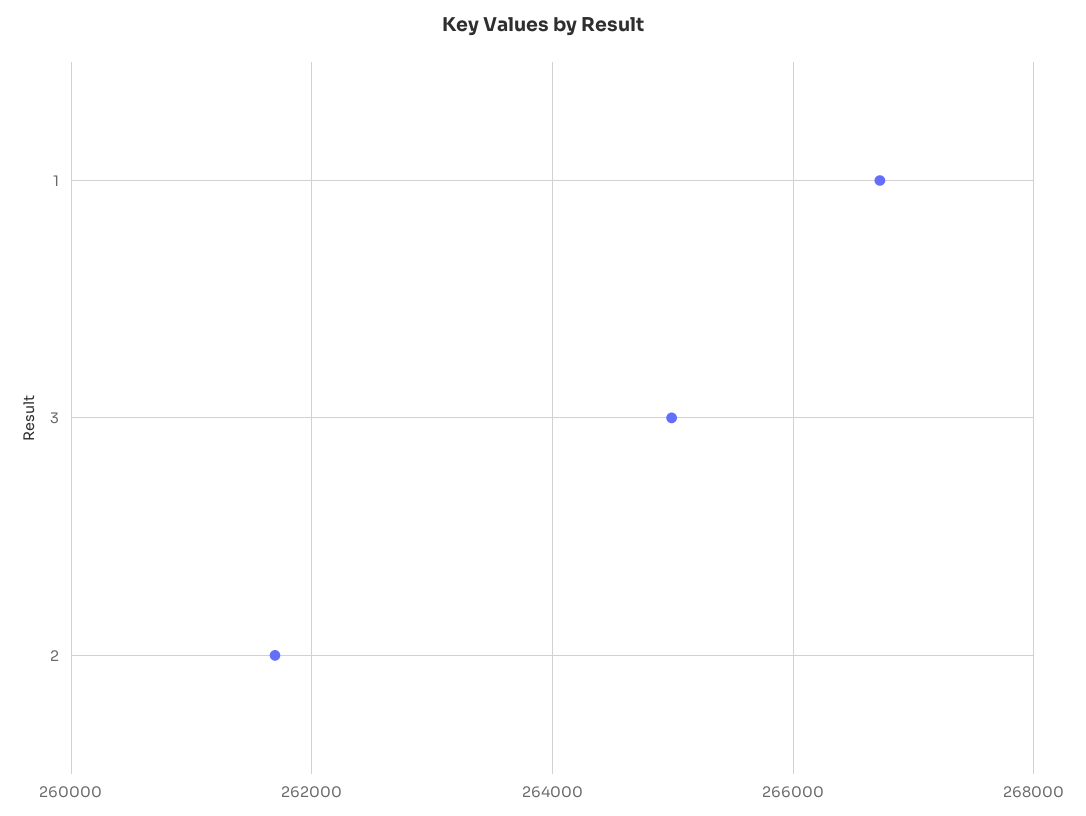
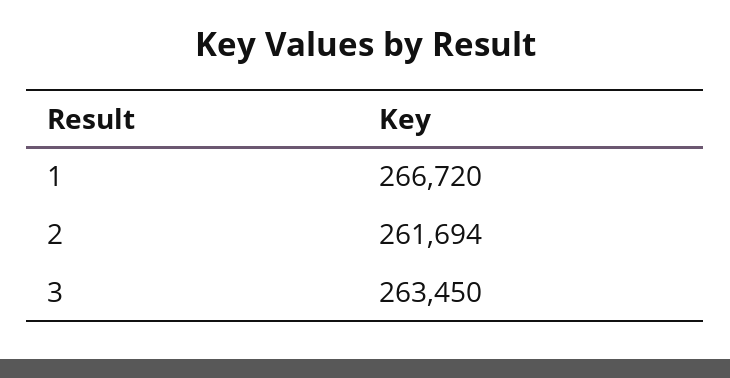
3: 265000 -> 263450

